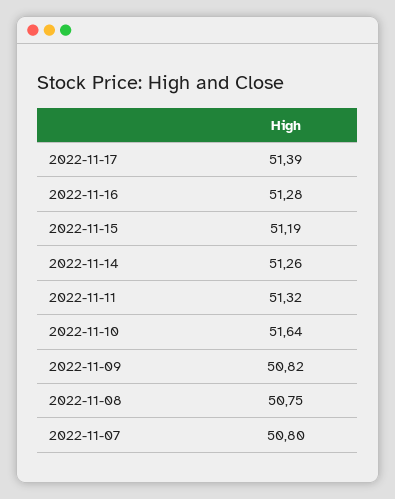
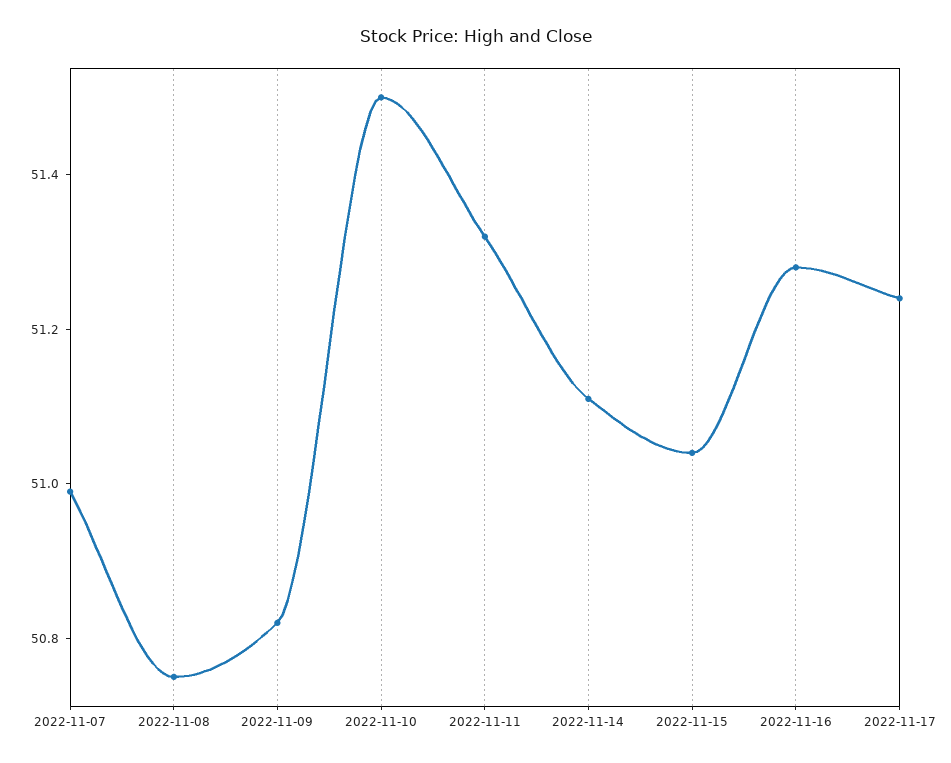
2022-11-17: 51.39 -> 51.25
2022-11-15: 51.19 -> 51.05
2022-11-14: 51.26 -> 51.1
2022-11-10: 51.64 -> 51.5
2022-11-07: 50.8 -> 51

